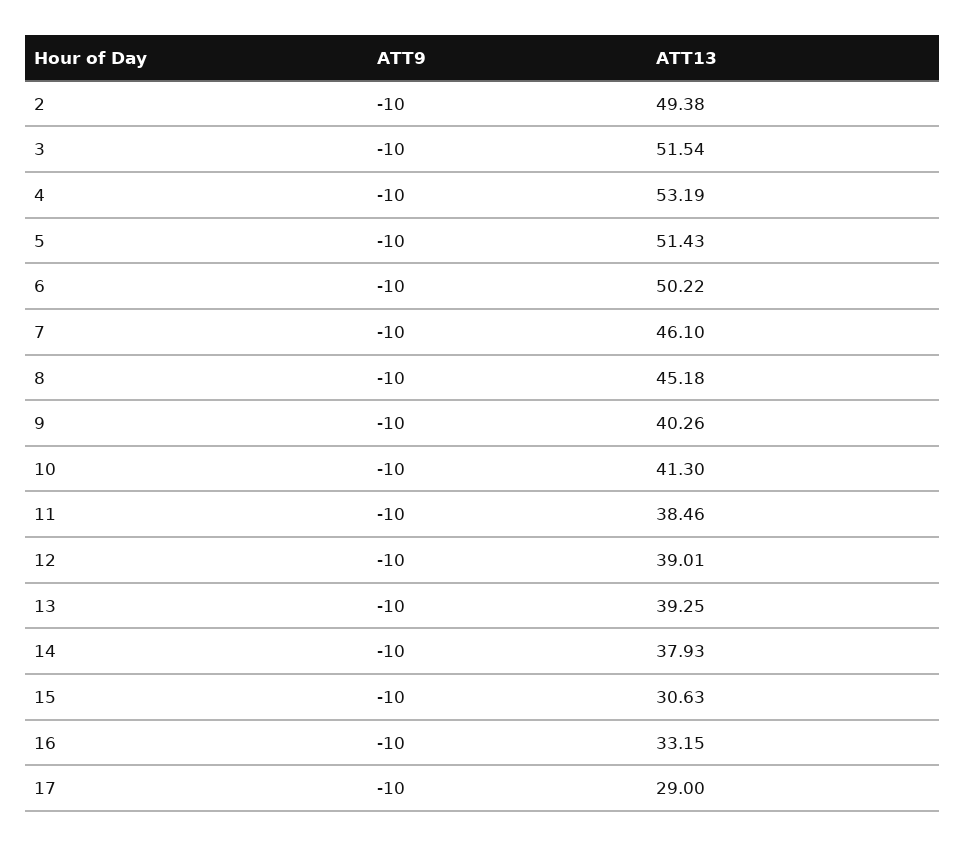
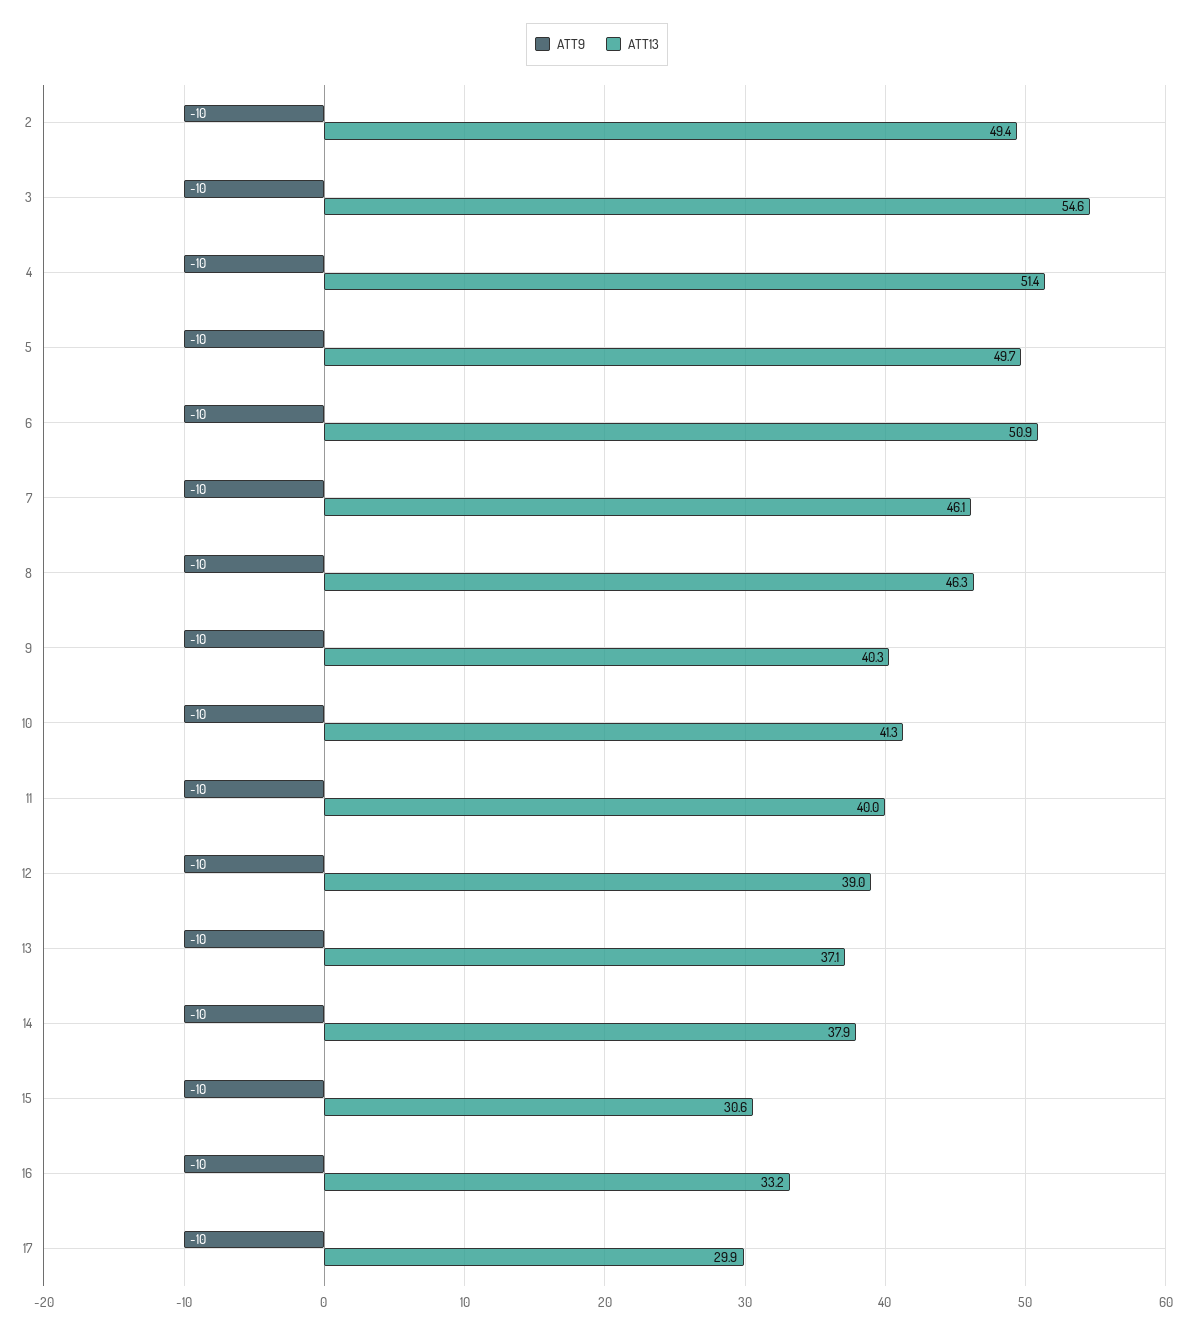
ATT13, 3: 51.54 -> 54.6
ATT13, 4: 53.19 -> 51.4
ATT13, 5: 51.43 -> 49.7
ATT13, 6: 50.22 -> 50.9
ATT13, 8: 45.18 -> 46.3
ATT13, 11: 38.46 -> 40
ATT13, 13: 39.25 -> 37.1
ATT13, 17: 29 -> 29.9

